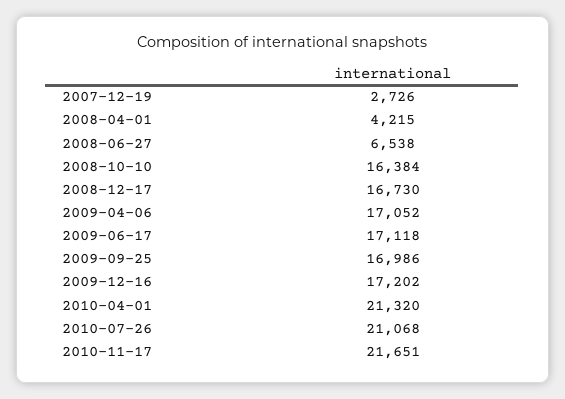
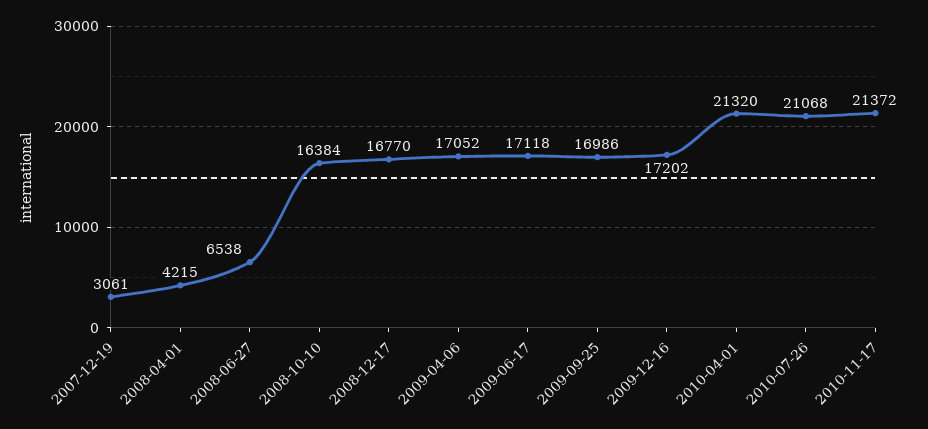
2007-12-19: 2726 -> 3061
2008-12-17: 16730 -> 16770
2010-11-17: 21651 -> 21372

